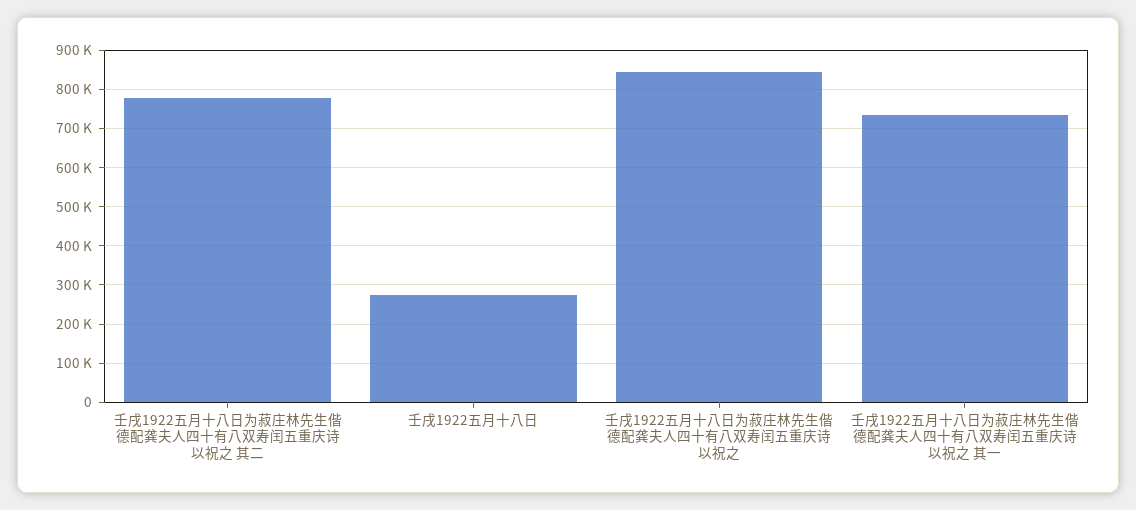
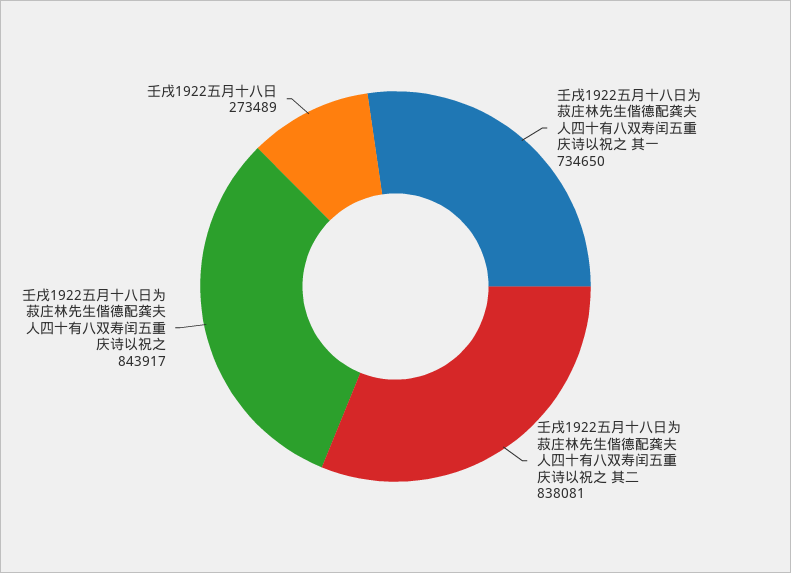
壬戌1922五月十八日为菽庄林先生偕德配龚夫人四十有八双寿闰五重庆诗以祝之 其二: 780000 -> 838081

